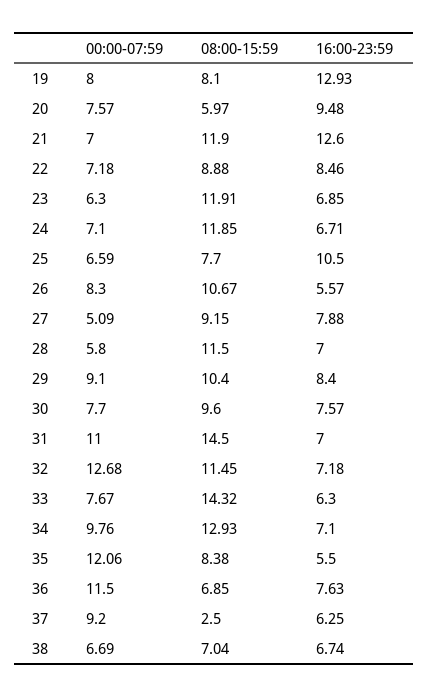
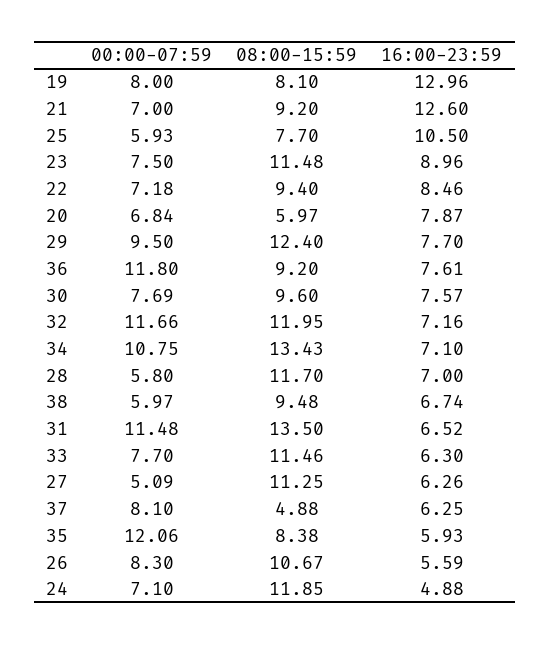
16:00-23:59, 19: 12.93 -> 12.96
00:00-07:59, 20: 7.57 -> 6.84
16:00-23:59, 20: 9.48 -> 7.87
08:00-15:59, 21: 11.9 -> 9.2
08:00-15:59, 22: 8.88 -> 9.4
00:00-07:59, 23: 6.3 -> 7.5
08:00-15:59, 23: 11.91 -> 11.48
16:00-23:59, 23: 6.85 -> 8.96
16:00-23:59, 24: 6.71 -> 4.88
00:00-07:59, 25: 6.59 -> 5.93
16:00-23:59, 26: 5.57 -> 5.59
08:00-15:59, 27: 9.15 -> 11.25
16:00-23:59, 27: 7.88 -> 6.26
08:00-15:59, 28: 11.5 -> 11.7
00:00-07:59, 29: 9.1 -> 9.5
08:00-15:59, 29: 10.4 -> 12.4
16:00-23:59, 29: 8.4 -> 7.7
00:00-07:59, 30: 7.7 -> 7.69
00:00-07:59, 31: 11 -> 11.48
08:00-15:59, 31: 14.5 -> 13.5
16:00-23:59, 31: 7 -> 6.52
00:00-07:59, 32: 12.68 -> 11.66
08:00-15:59, 32: 11.45 -> 11.95
16:00-23:59, 32: 7.18 -> 7.16
00:00-07:59, 33: 7.67 -> 7.7
08:00-15:59, 33: 14.32 -> 11.46
00:00-07:59, 34: 9.76 -> 10.75
08:00-15:59, 34: 12.93 -> 13.43
16:00-23:59, 35: 5.5 -> 5.93
00:00-07:59, 36: 11.5 -> 11.8
08:00-15:59, 36: 6.85 -> 9.2
16:00-23:59, 36: 7.63 -> 7.61
00:00-07:59, 37: 9.2 -> 8.1
08:00-15:59, 37: 2.5 -> 4.88
00:00-07:59, 38: 6.69 -> 5.97
08:00-15:59, 38: 7.04 -> 9.48

